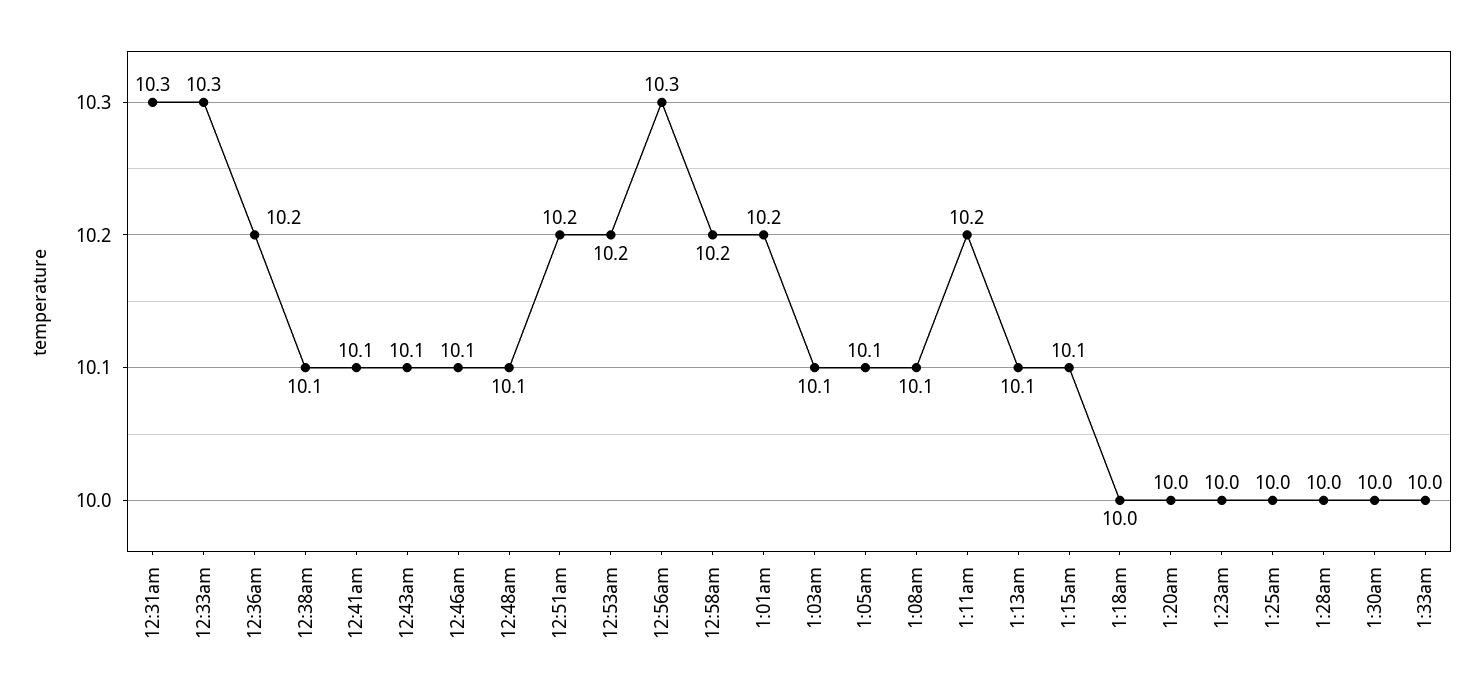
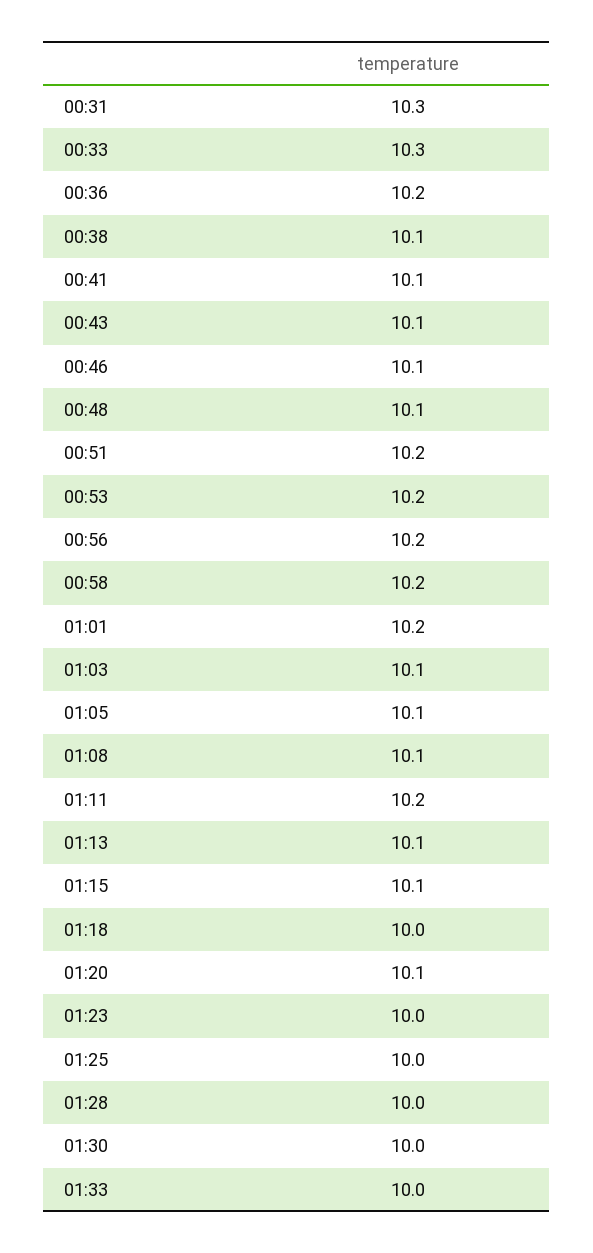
12:56am: 10.3 -> 10.2
1:20am: 10 -> 10.1

